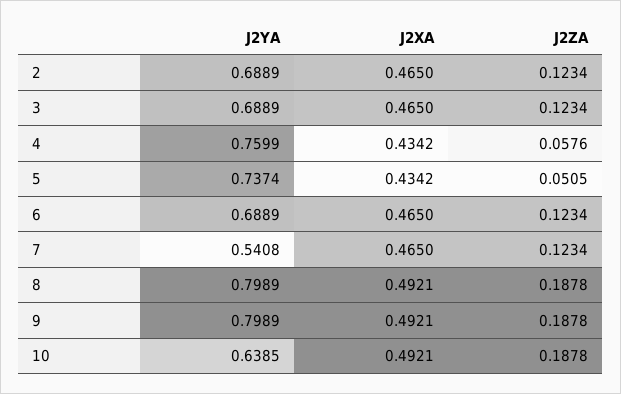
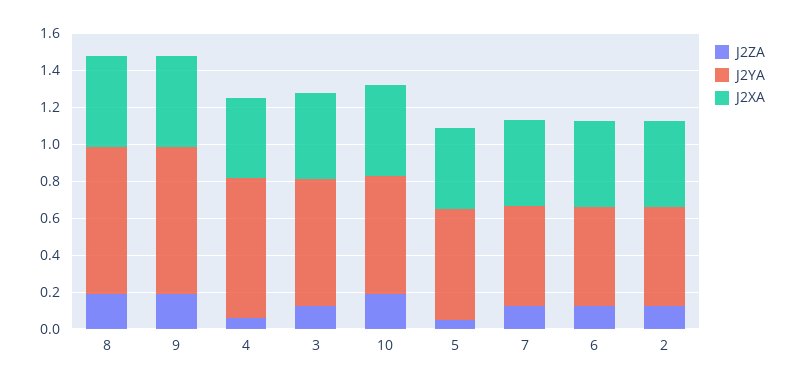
J2YA, 2: 0.6889 -> 0.55
J2YA, 5: 0.7374 -> 0.6
J2YA, 6: 0.6889 -> 0.55

